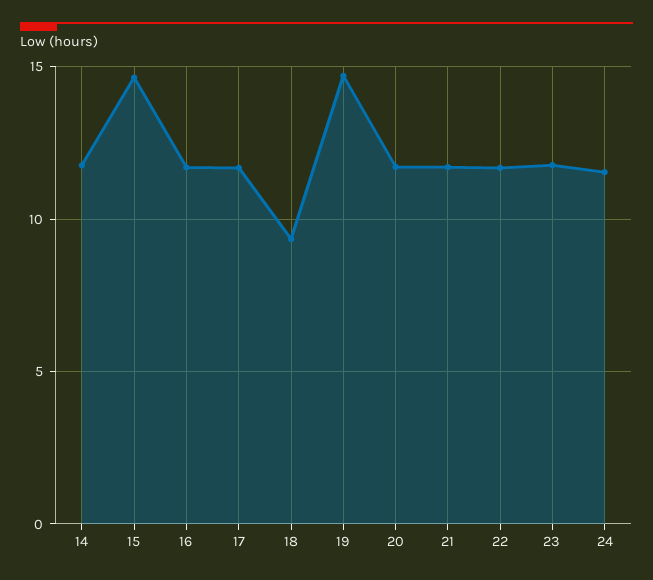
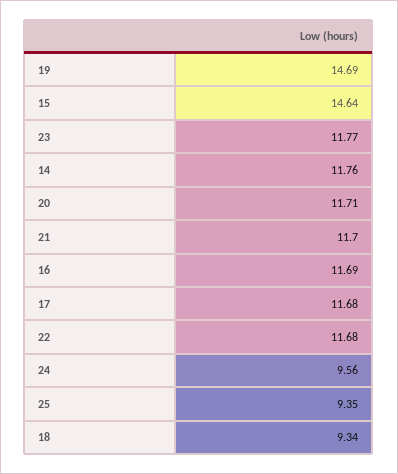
24: 11.5 -> 9.56
25: none -> 9.35

